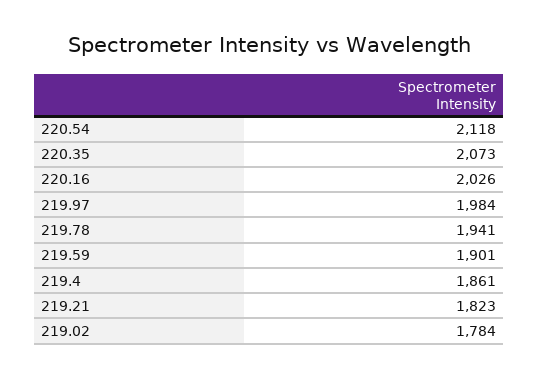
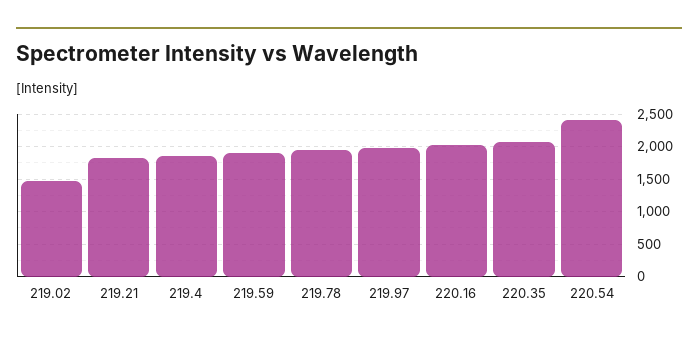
220.54: 2118 -> 2400
219.02: 1784 -> 1500

